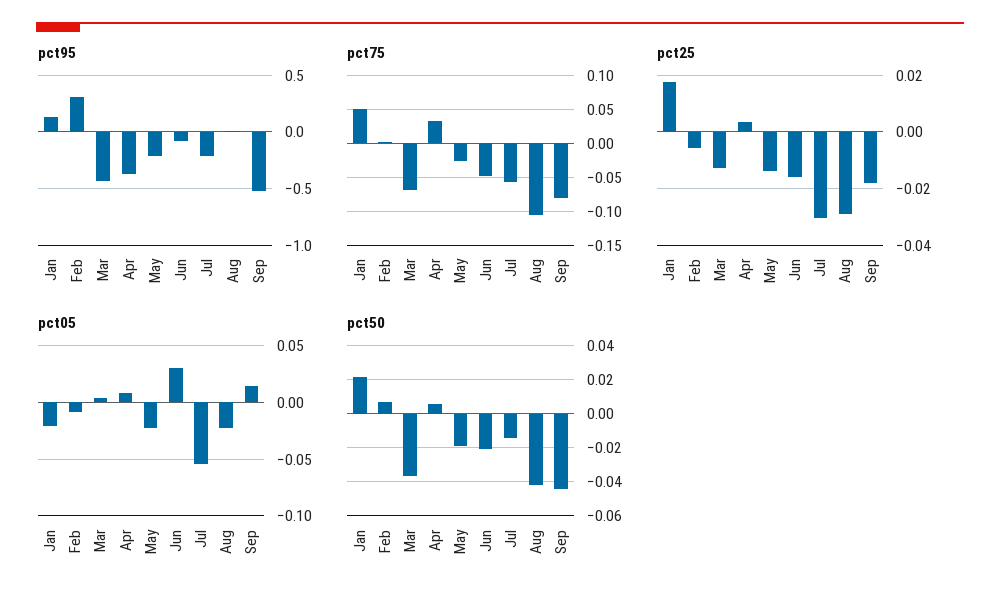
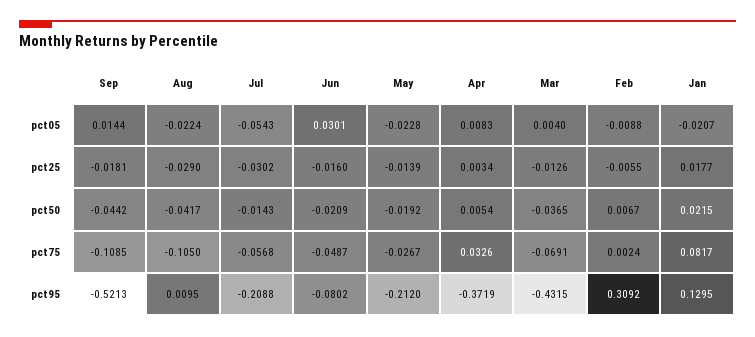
pct75, Jan: 0.05 -> 0.0817
pct75, Sep: -0.08 -> -0.1085

